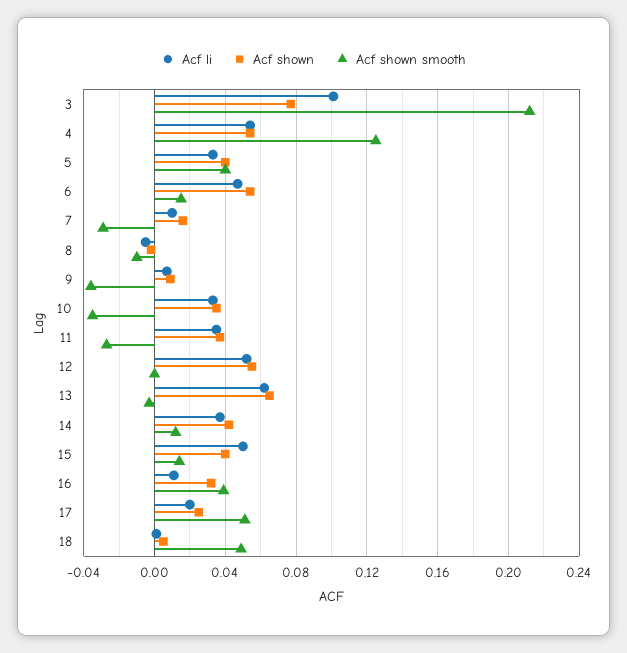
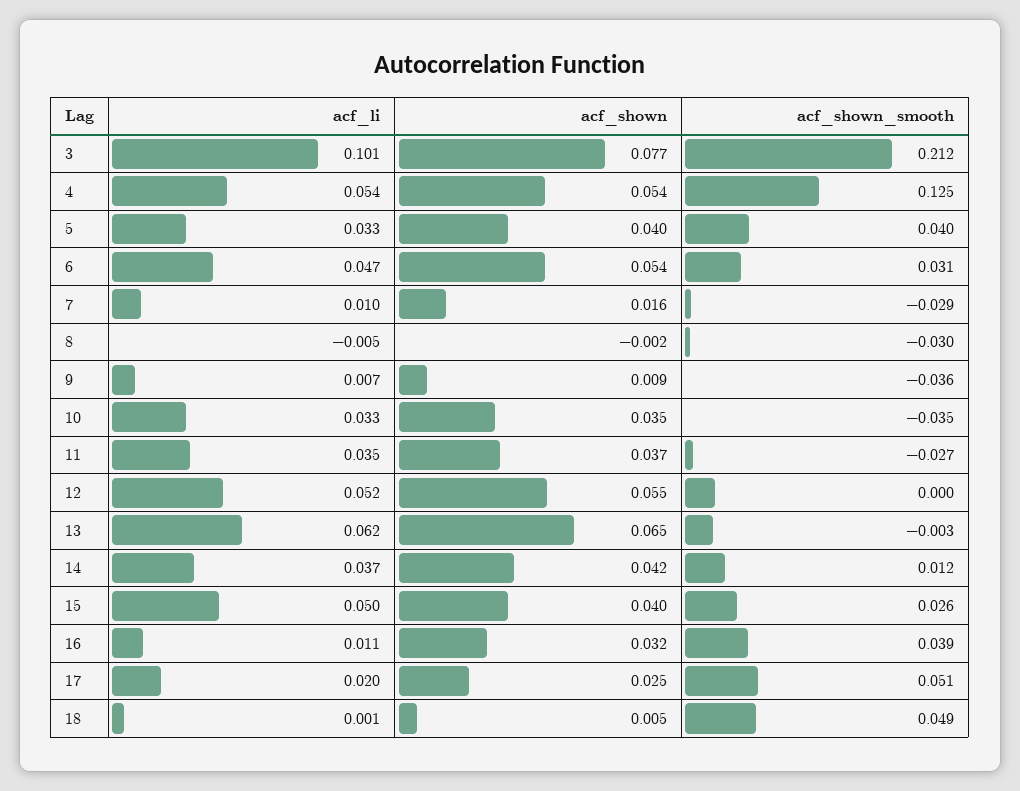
Acf shown smooth, 6: 0.015 -> 0.031
Acf shown smooth, 8: -0.01 -> -0.03
Acf shown smooth, 15: 0.015 -> 0.026

